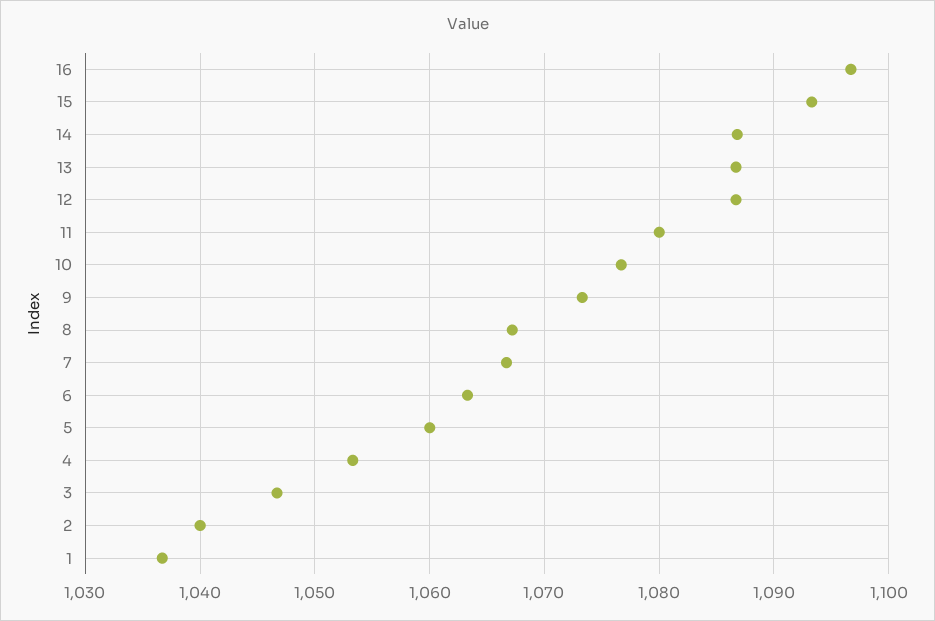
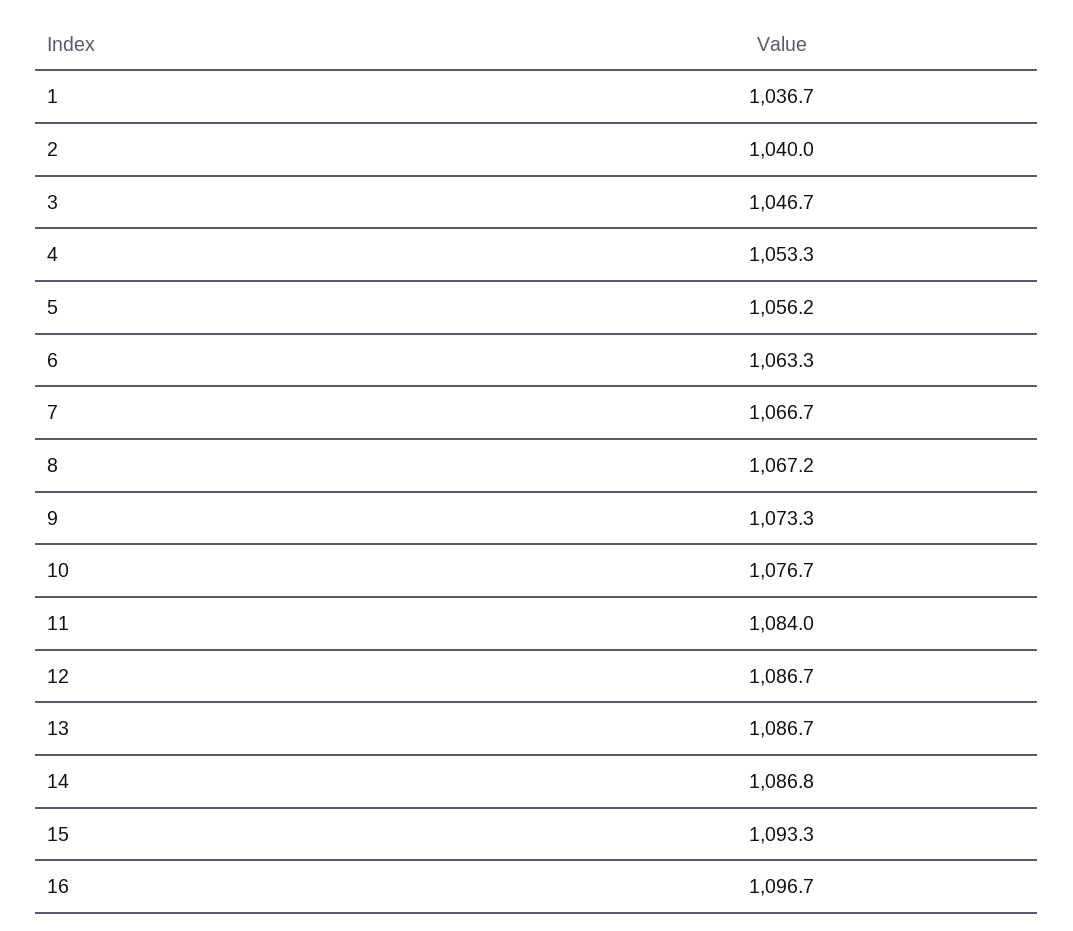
11: 1080 -> 1084
5: 1060 -> 1056.2

